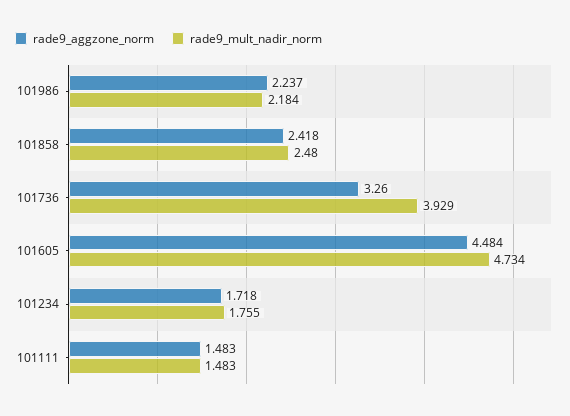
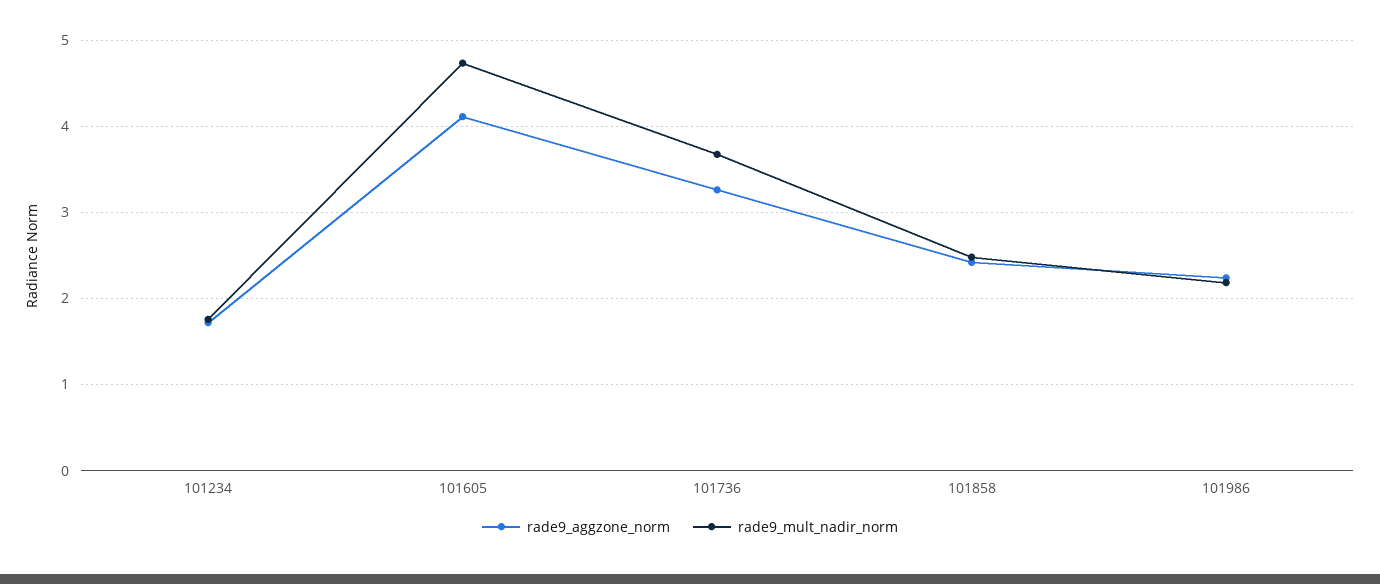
rade9_mult_nadir_norm, 101736: 3.929 -> 3.7
rade9_aggzone_norm, 101605: 4.484 -> 4.1
rade9_aggzone_norm, 101111: 1.483 -> none
rade9_mult_nadir_norm, 101111: 1.483 -> none

